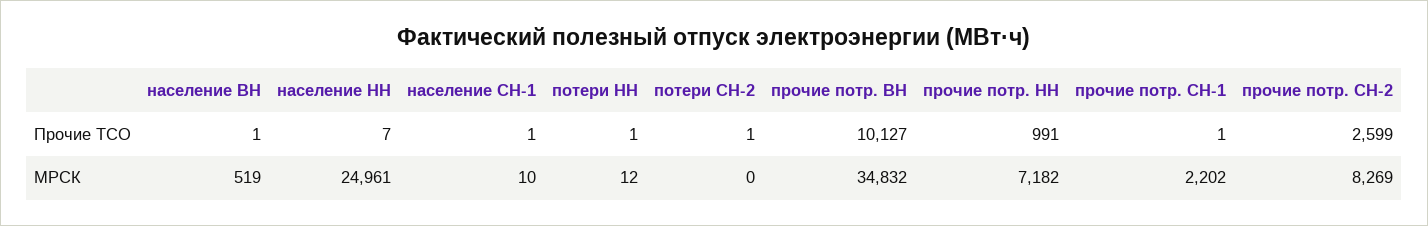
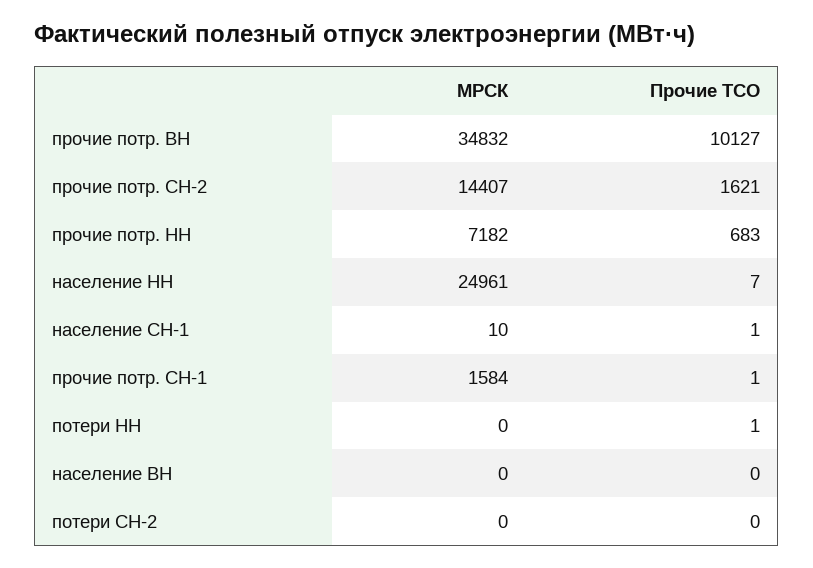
население ВН, Прочие ТСО: 1 -> 0
потери СН-2, Прочие ТСО: 1 -> 0
прочие потр. НН, Прочие ТСО: 991 -> 683
прочие потр. СН-2, Прочие ТСО: 2599 -> 1621
население ВН, МРСК: 519 -> 0
потери НН, МРСК: 12 -> 0
прочие потр. СН-1, МРСК: 2202 -> 1584
прочие потр. СН-2, МРСК: 8269 -> 14407

